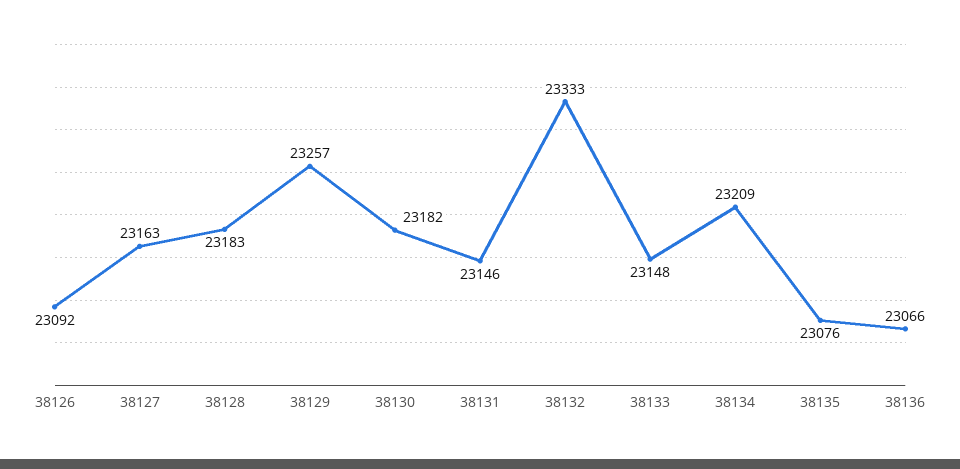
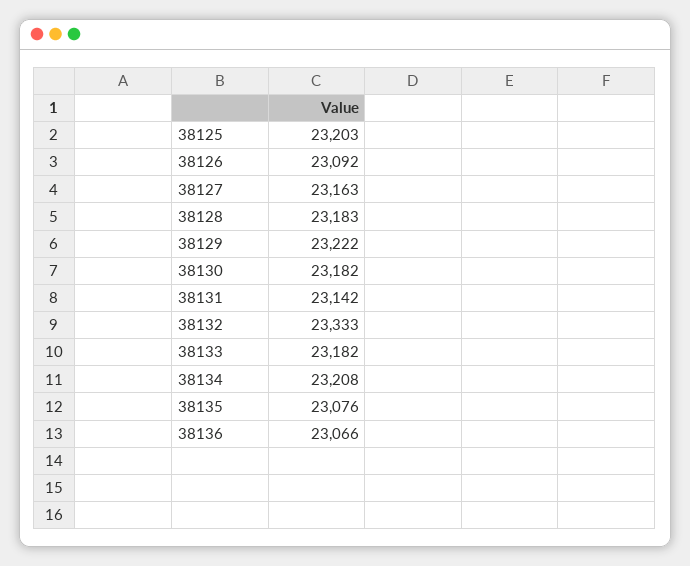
38129: 23257 -> 23222
38131: 23146 -> 23142
38133: 23148 -> 23182
38134: 23209 -> 23208
38125: none -> 23203

